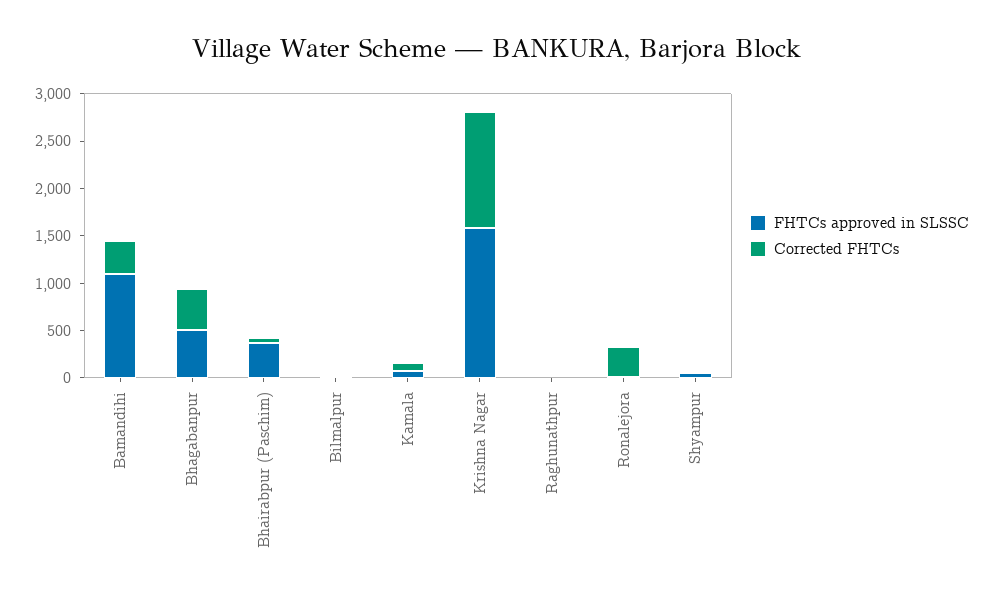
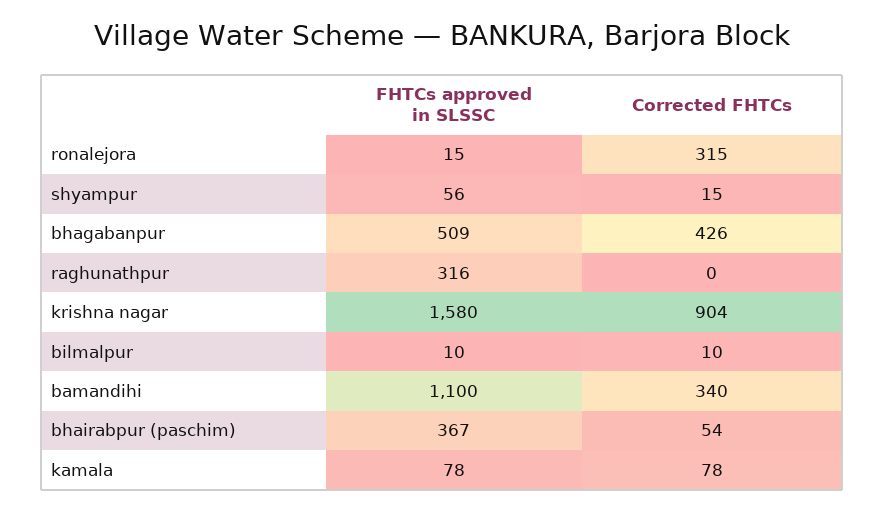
Corrected FHTCs, Krishna Nagar: 1200 -> 904
FHTCs approved in SLSSC, Raghunathpur: 0 -> 316

